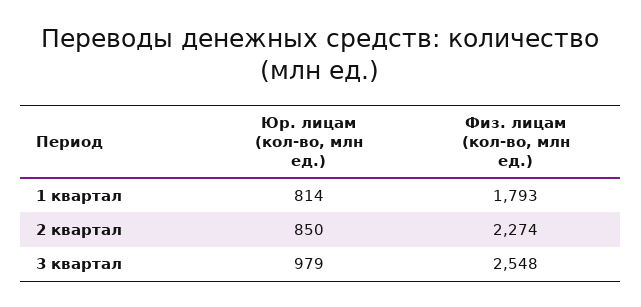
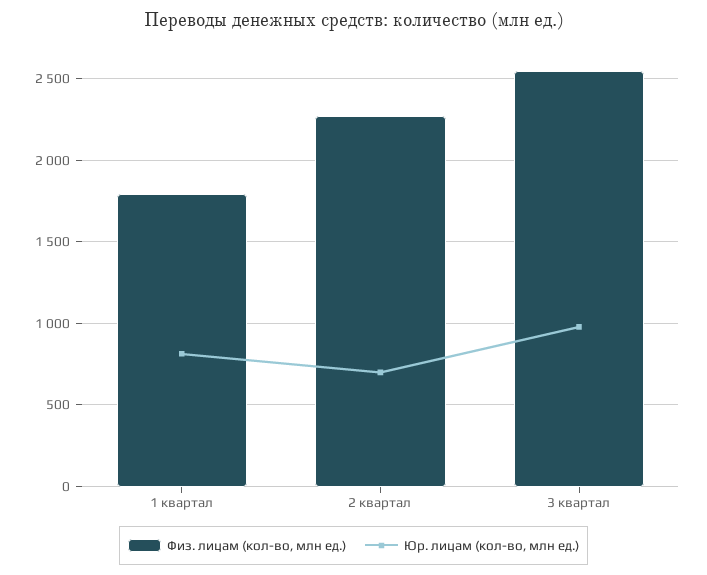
Юр. лицам (кол-во, млн ед.), 2 квартал: 850 -> 700

